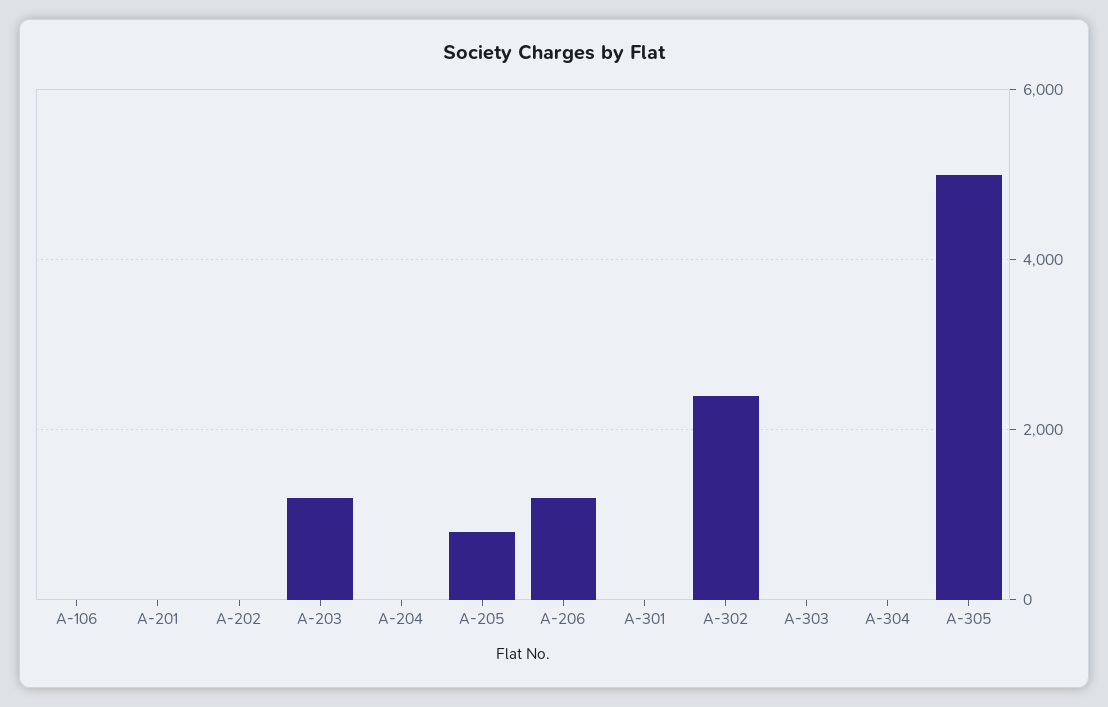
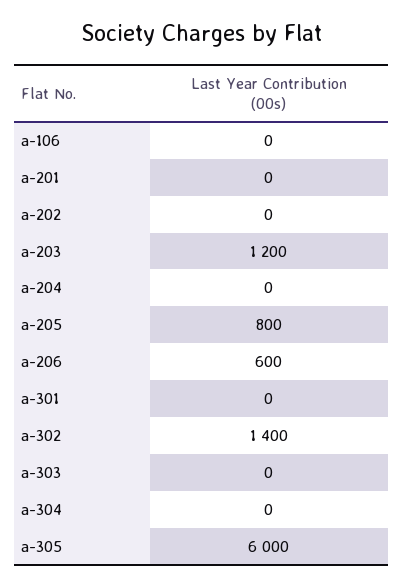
A-206: 1200 -> 600
A-302: 2400 -> 1400
A-305: 5000 -> 6000

